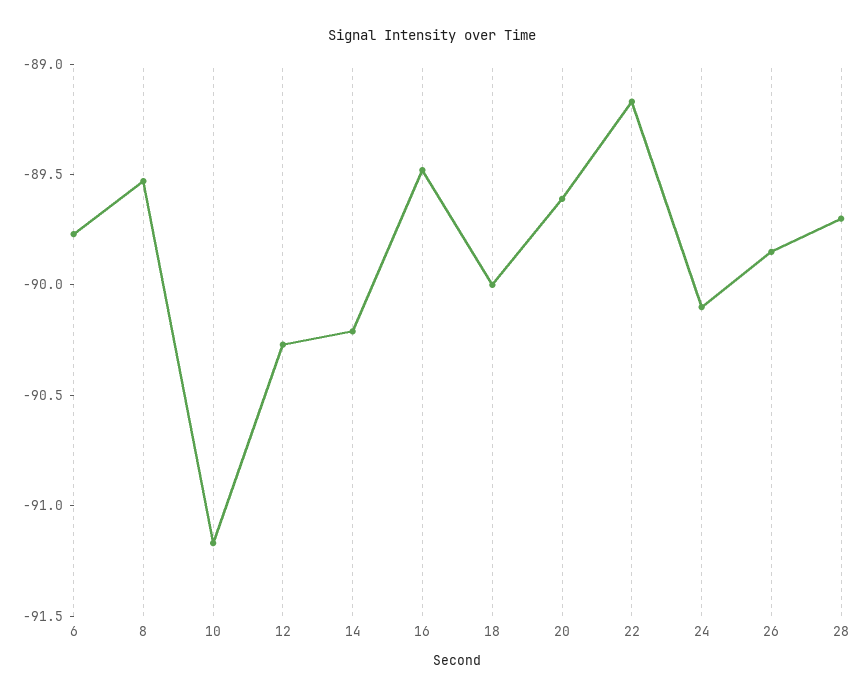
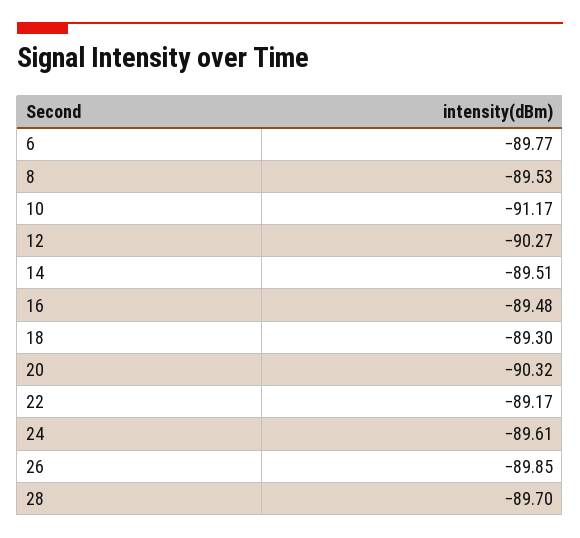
14: -90.2 -> -89.51
18: -90 -> -89.3
20: -89.6 -> -90.32
24: -90.1 -> -89.61

